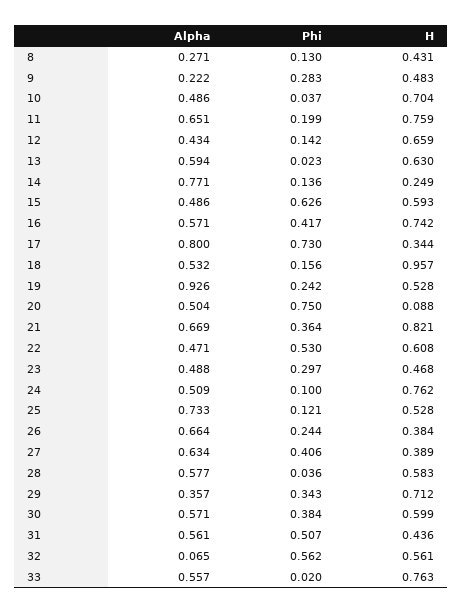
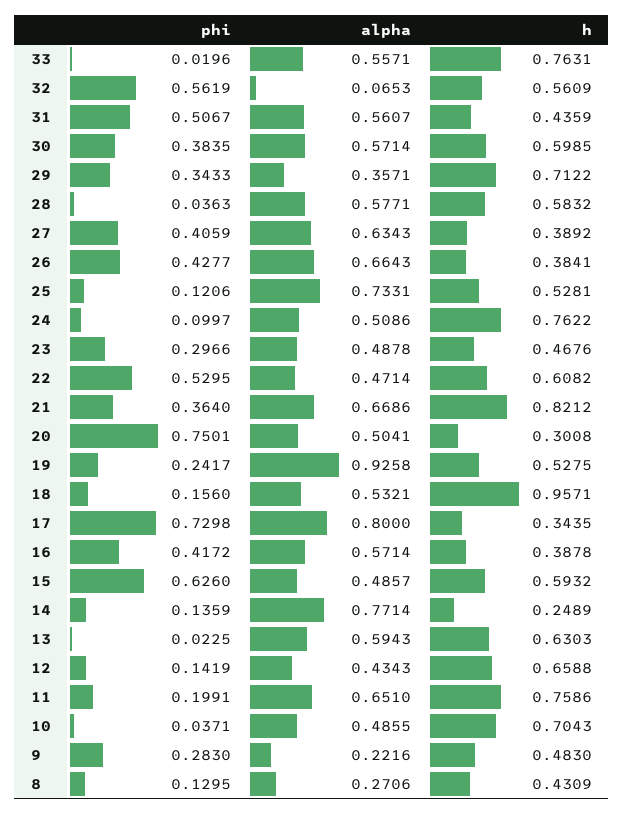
H, 16: 0.742 -> 0.3878
H, 20: 0.088 -> 0.3008
Phi, 26: 0.244 -> 0.4277

